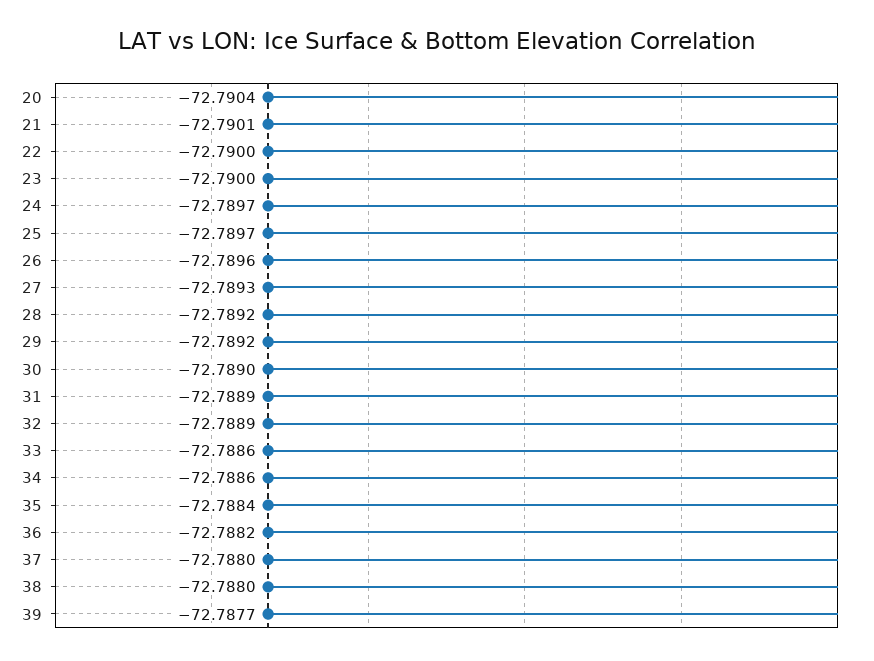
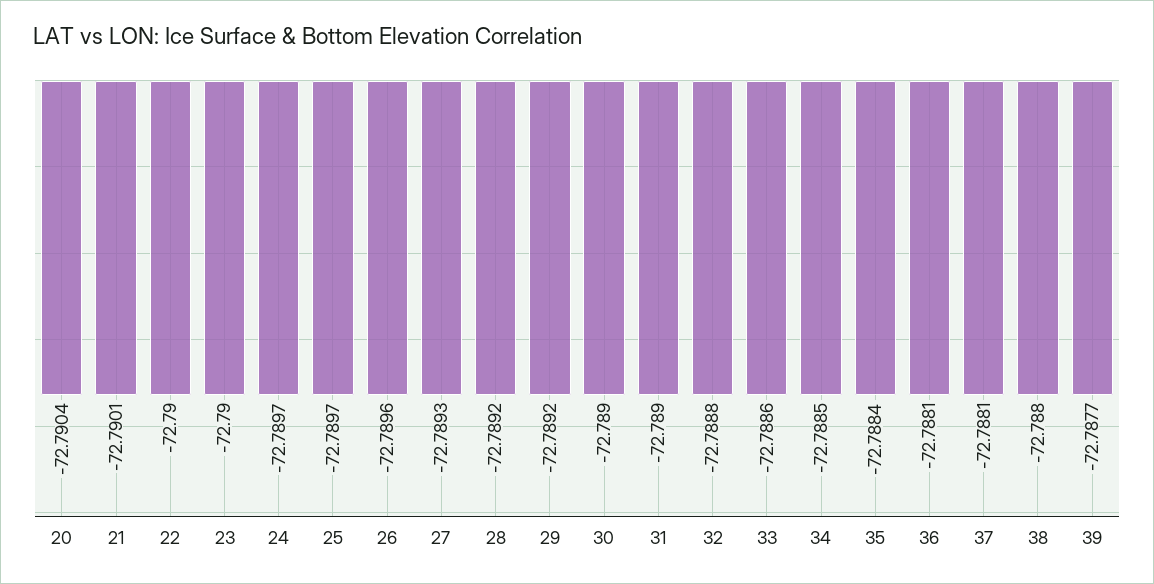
31: -72.7889 -> -72.789
32: -72.7889 -> -72.7888
34: -72.7886 -> -72.7885
36: -72.7882 -> -72.7881
37: -72.788 -> -72.7881

